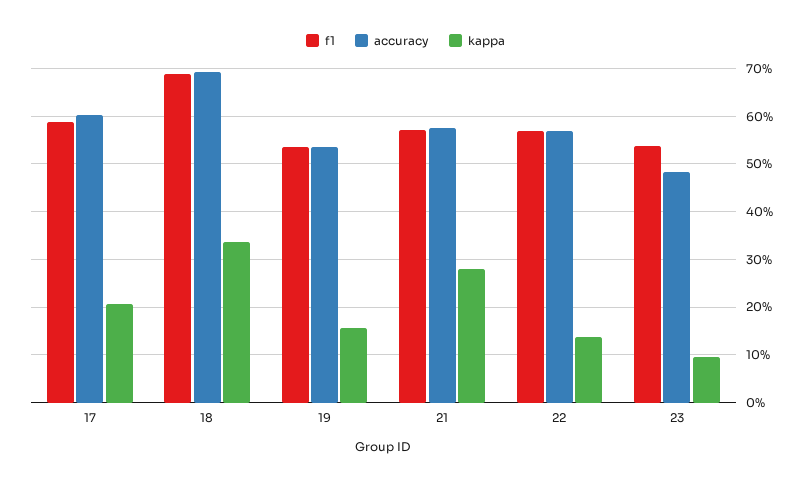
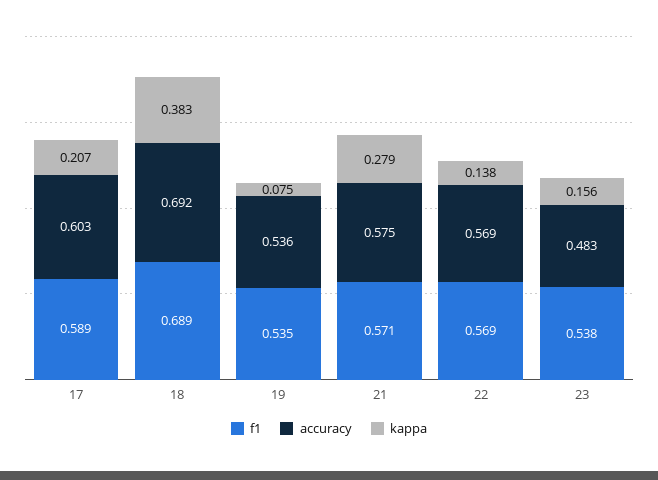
kappa, 18: 0.34 -> 0.383
kappa, 19: 0.16 -> 0.075
kappa, 23: 0.1 -> 0.156

